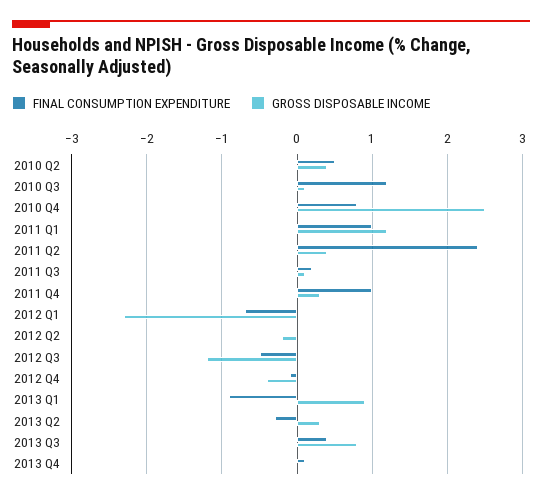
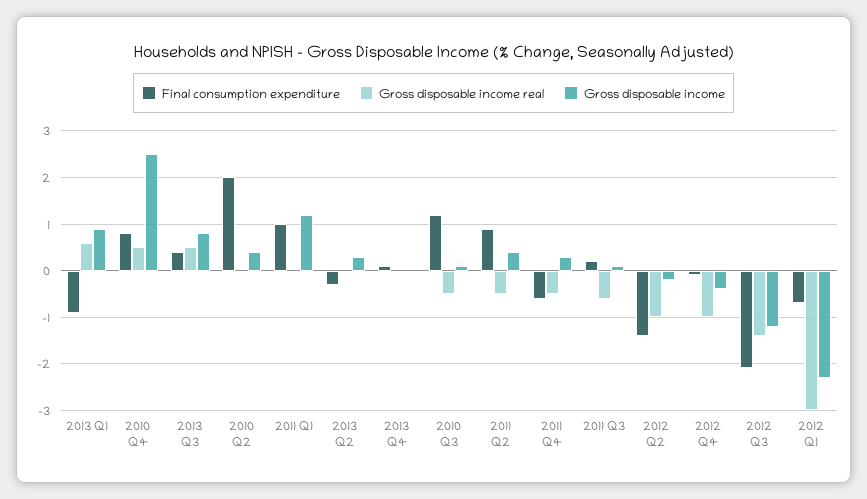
FINAL CONSUMPTION EXPENDITURE, 2010 Q2: 0.5 -> 2
FINAL CONSUMPTION EXPENDITURE, 2011 Q2: 2.4 -> 1
FINAL CONSUMPTION EXPENDITURE, 2011 Q4: 1 -> -0.5
FINAL CONSUMPTION EXPENDITURE, 2012 Q2: 0 -> -1.5
FINAL CONSUMPTION EXPENDITURE, 2012 Q3: -0.5 -> -2
Gross disposable income real, 2013 Q1: none -> 0.5
Gross disposable income real, 2010 Q4: none -> 0.5
Gross disposable income real, 2013 Q3: none -> 0.5
Gross disposable income real, 2010 Q2: none -> 0
Gross disposable income real, 2011 Q1: none -> 0
Gross disposable income real, 2013 Q2: none -> 0
Gross disposable income real, 2013 Q4: none -> 0
Gross disposable income real, 2010 Q3: none -> -0.5
Gross disposable income real, 2011 Q2: none -> -0.5
Gross disposable income real, 2011 Q4: none -> -0.5
Gross disposable income real, 2011 Q3: none -> -0.5
Gross disposable income real, 2012 Q2: none -> -1
Gross disposable income real, 2012 Q4: none -> -1
Gross disposable income real, 2012 Q3: none -> -1.5
Gross disposable income real, 2012 Q1: none -> -3

